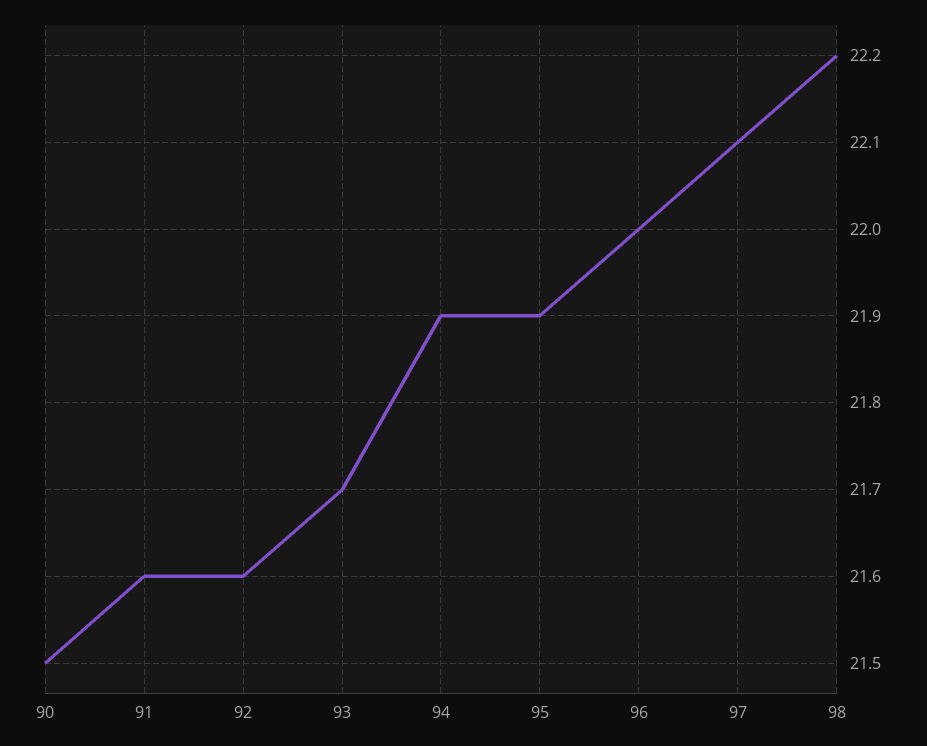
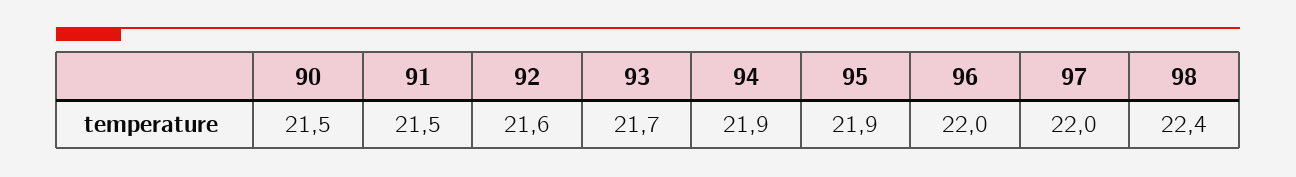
91: 21.6 -> 21.5
97: 22.1 -> 22
98: 22.2 -> 22.4

